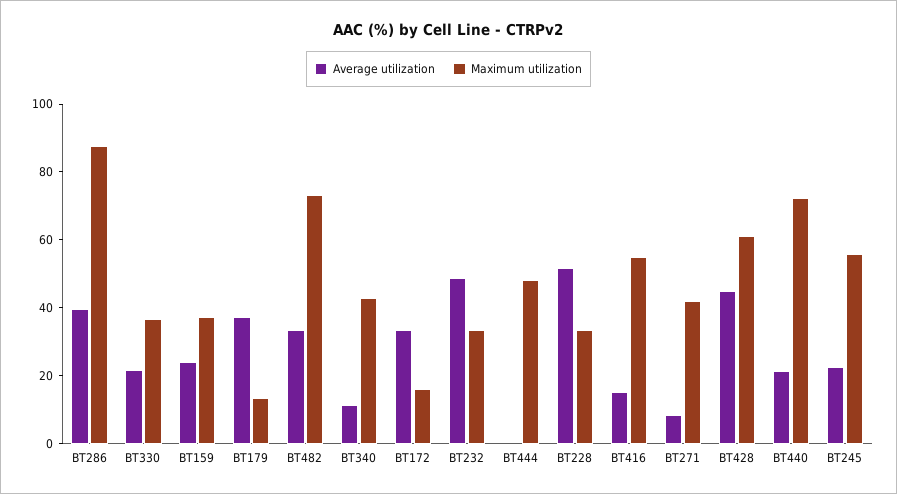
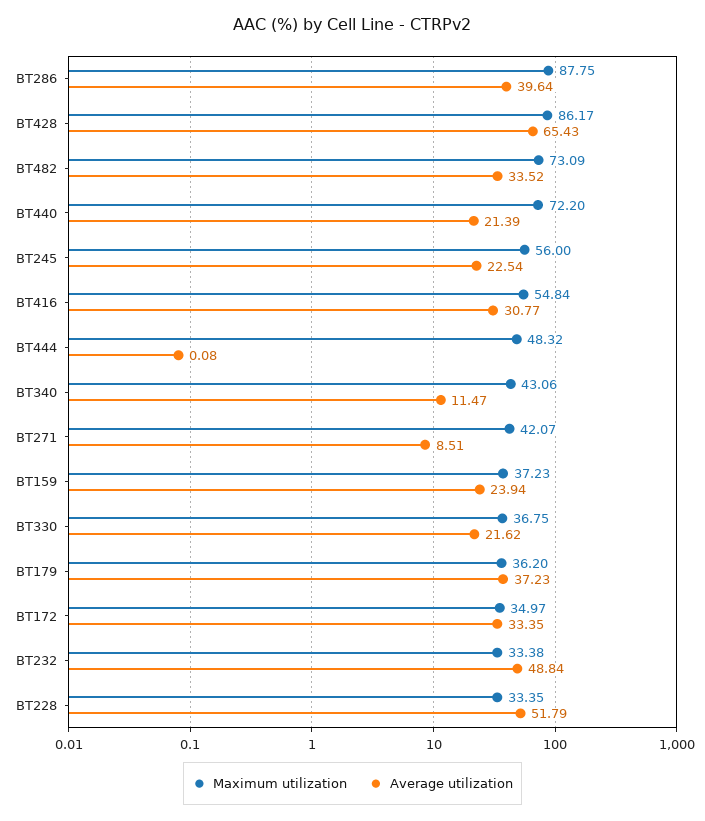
Maximum utilization, BT179: 15 -> 36.2
Maximum utilization, BT172: 15 -> 34.97
Average utilization, BT416: 15 -> 30.77
Average utilization, BT428: 45 -> 65.43
Maximum utilization, BT428: 60 -> 86.17

